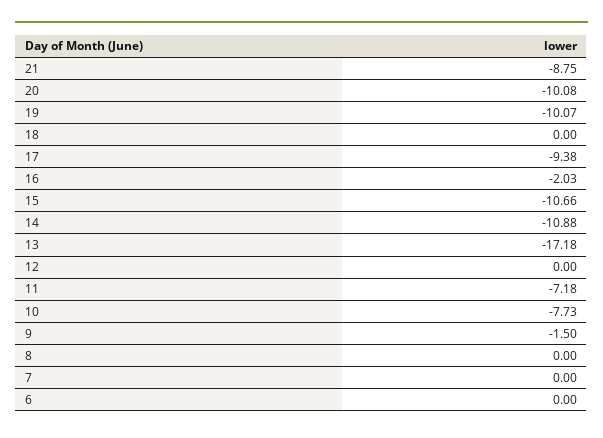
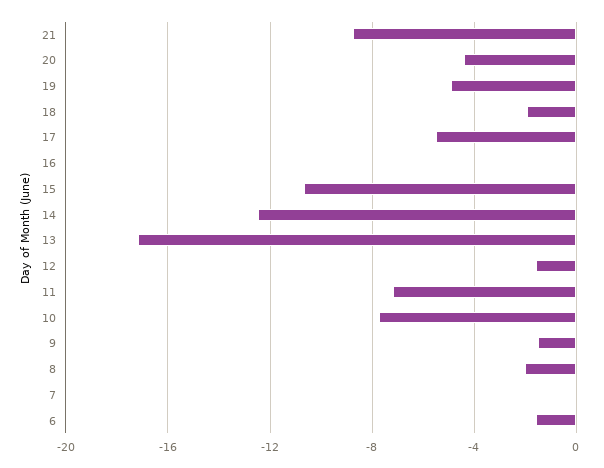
20: -10.08 -> -4.5
19: -10.07 -> -5
18: 0 -> -2
17: -9.38 -> -5.5
16: -2.03 -> 0
14: -10.88 -> -12.5
12: 0 -> -1.5
8: 0 -> -2
6: 0 -> -1.5

